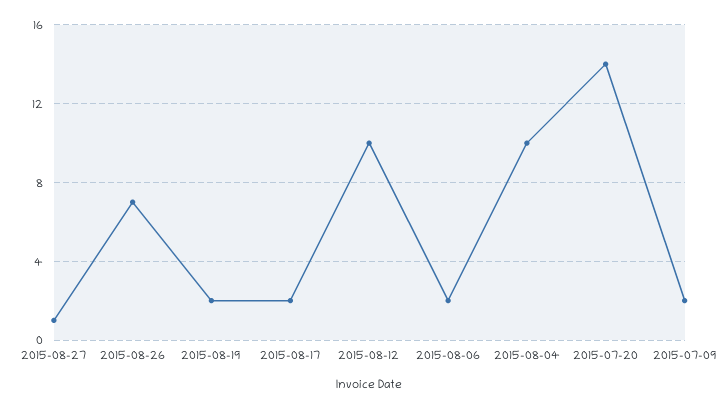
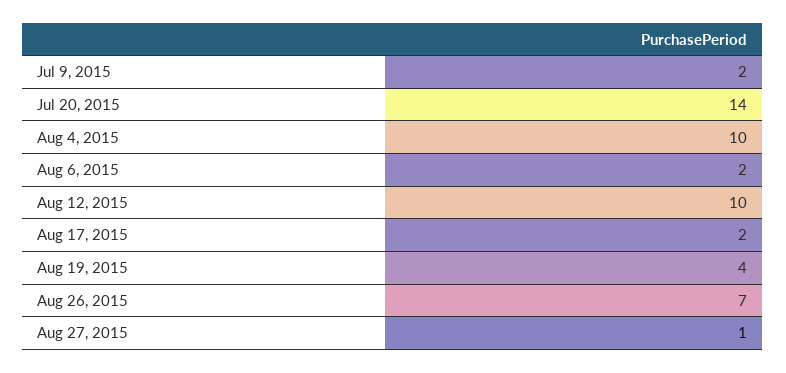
2015-08-19: 2 -> 4

